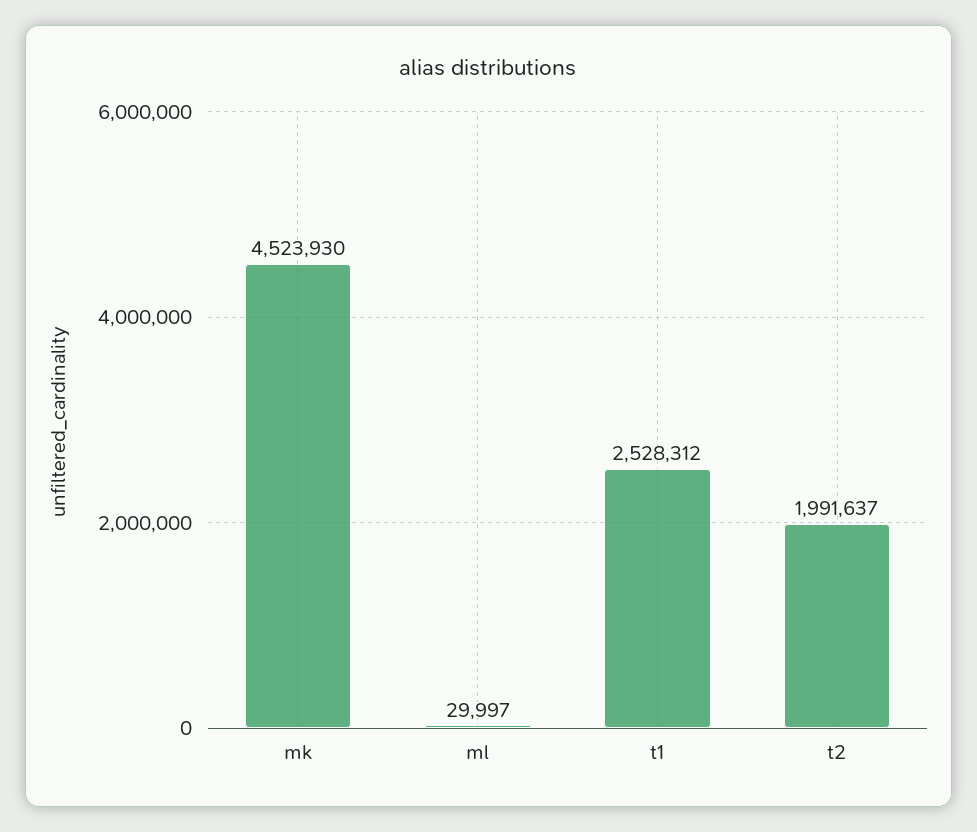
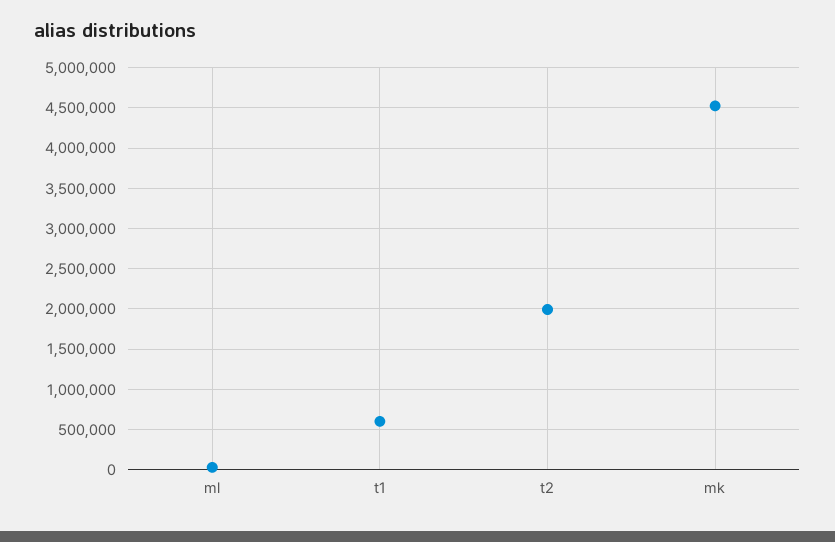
t1: 2528312 -> 600000

